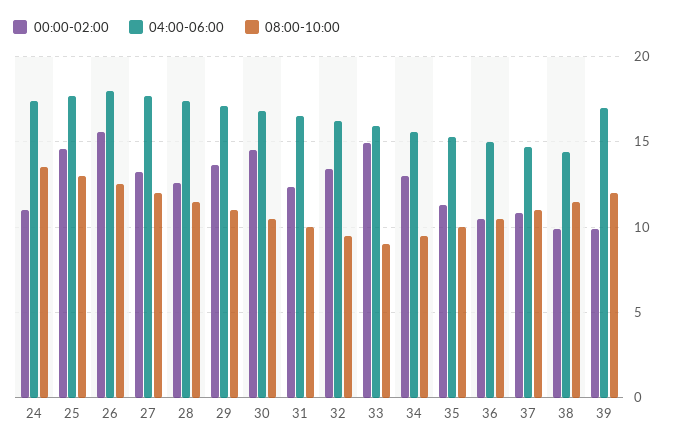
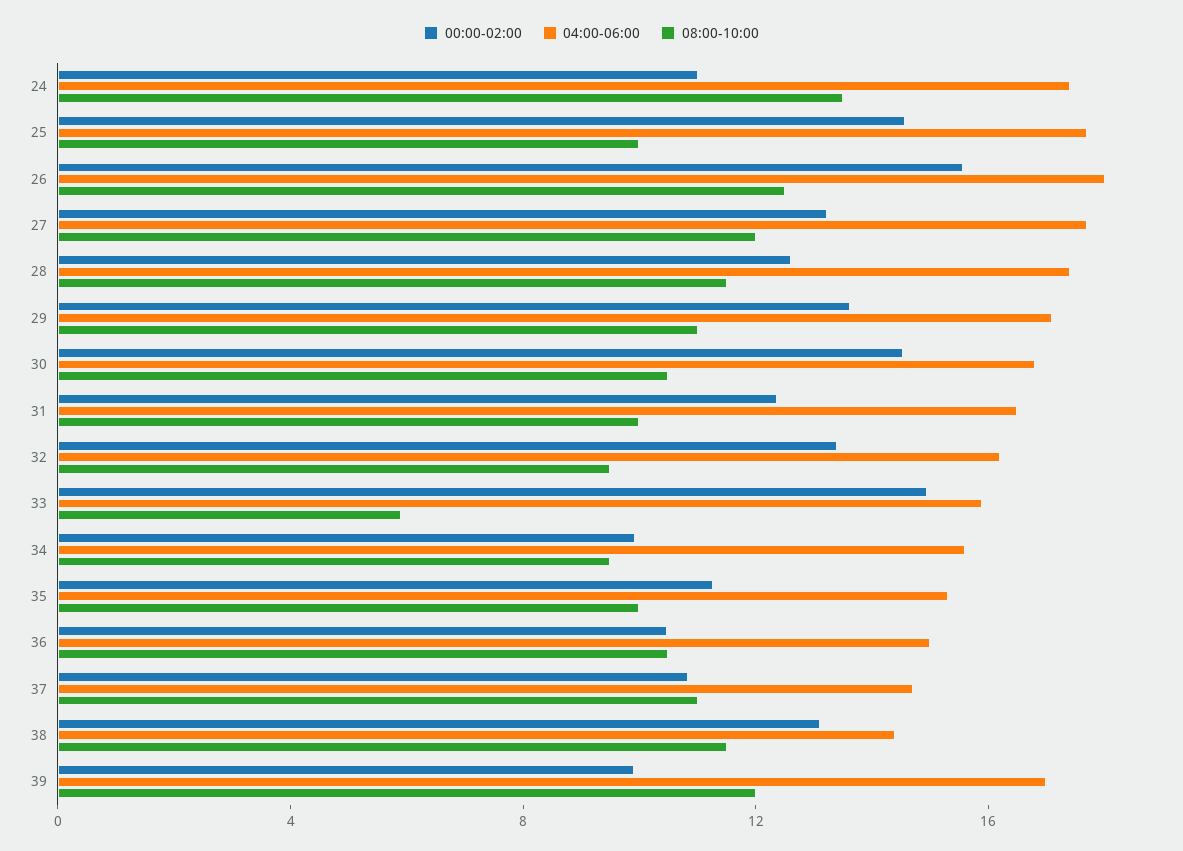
08:00-10:00, 25: 13 -> 10
08:00-10:00, 33: 9 -> 6
00:00-02:00, 34: 13 -> 10
00:00-02:00, 38: 10 -> 13

